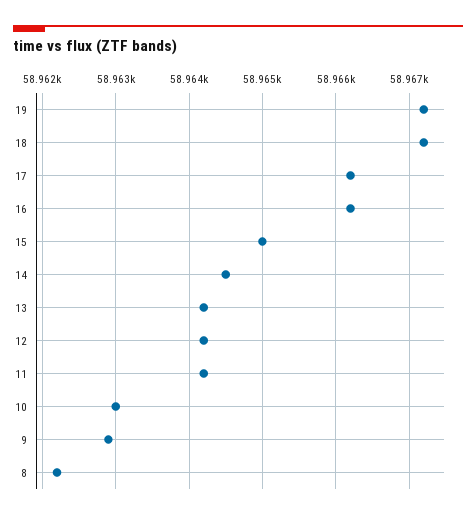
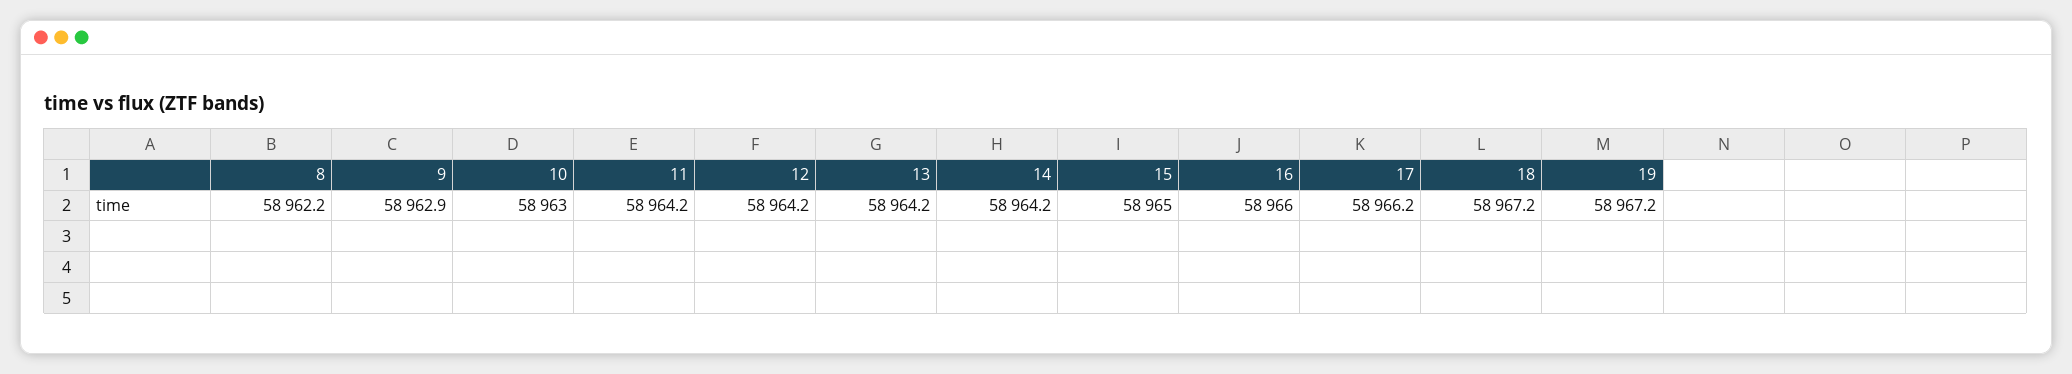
16: 58966.2 -> 58966
14: 58964.5 -> 58964.2

